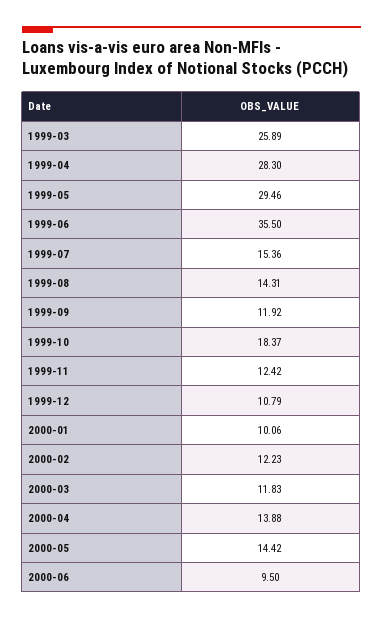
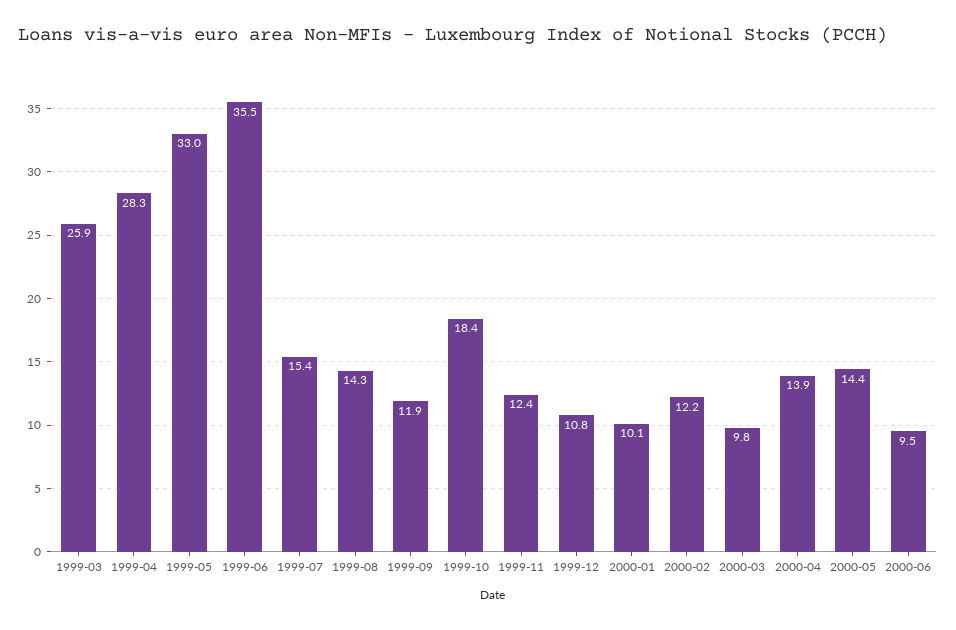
1999-05: 29.46 -> 33
2000-03: 11.83 -> 9.8

